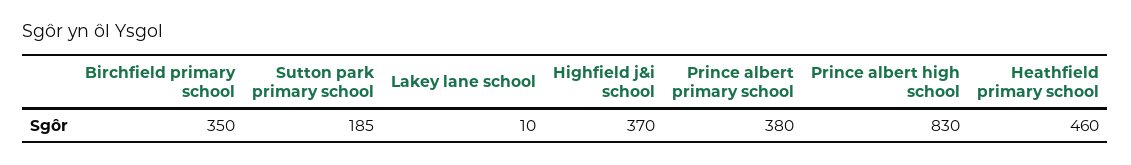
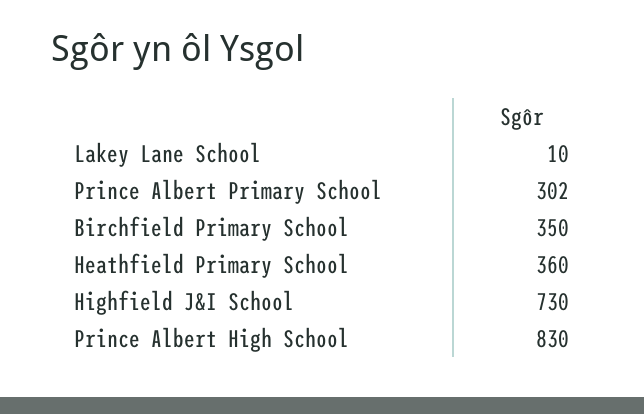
Sutton park primary school: 185 -> none
Highfield j&i school: 370 -> 730
Prince albert primary school: 380 -> 302
Heathfield primary school: 460 -> 360

